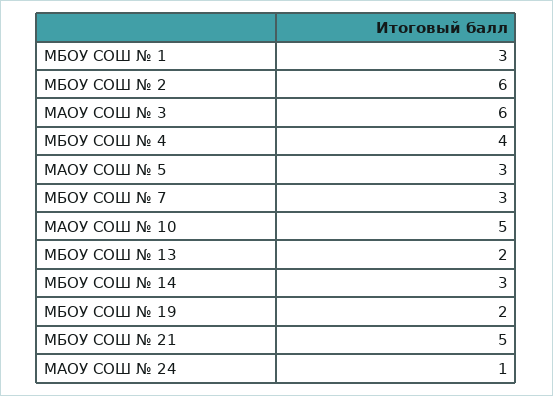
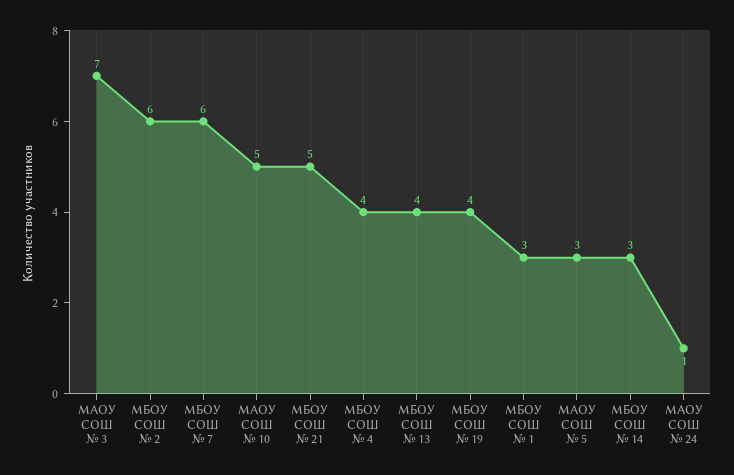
МАОУ СОШ № 3: 6 -> 7
МБОУ СОШ № 7: 3 -> 6
МБОУ СОШ № 13: 2 -> 4
МБОУ СОШ № 19: 2 -> 4

